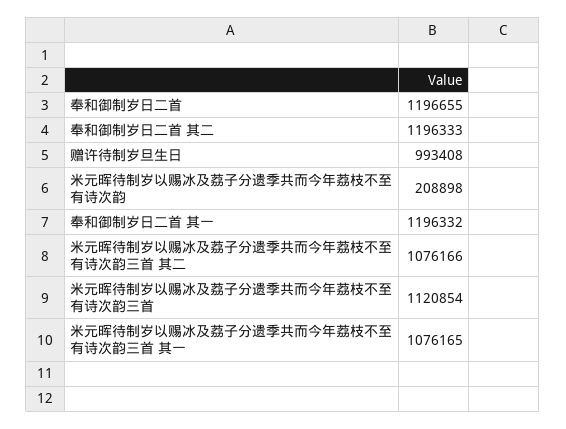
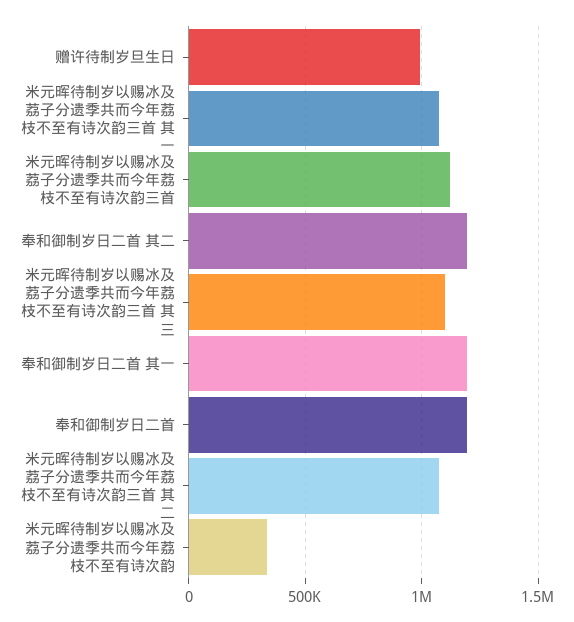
米元晖待制岁以赐冰及荔子分遗季共而今年荔枝不至有诗次韵: 208898 -> 350000
米元晖待制岁以赐冰及荔子分遗季共而今年荔枝不至有诗次韵三首 其三: none -> 1100000

